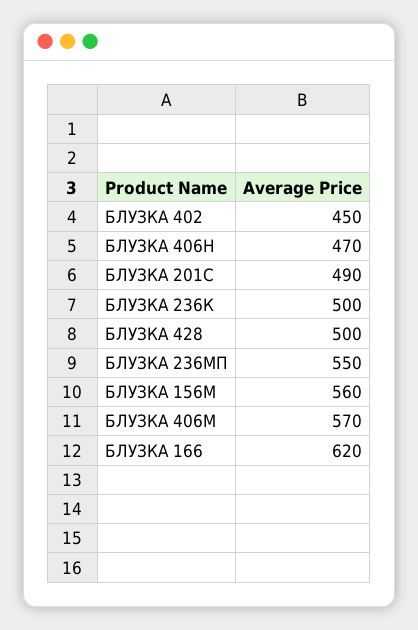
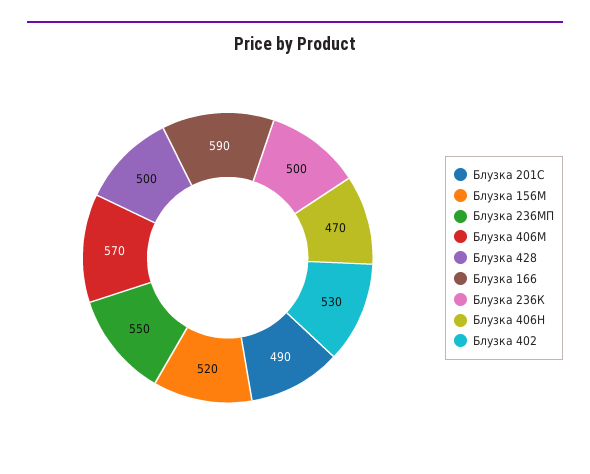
БЛУЗКА 402: 450 -> 530
БЛУЗКА 156М: 560 -> 520
БЛУЗКА 166: 620 -> 590

